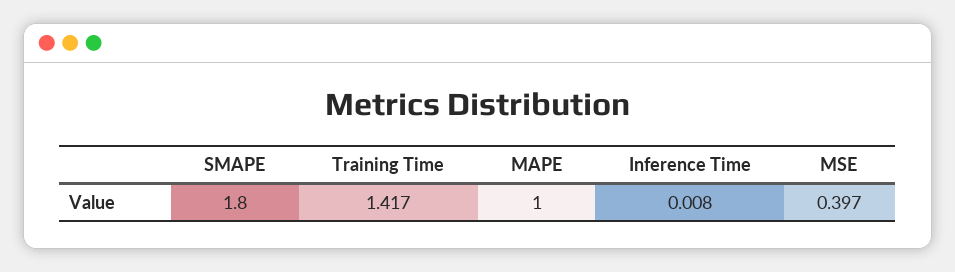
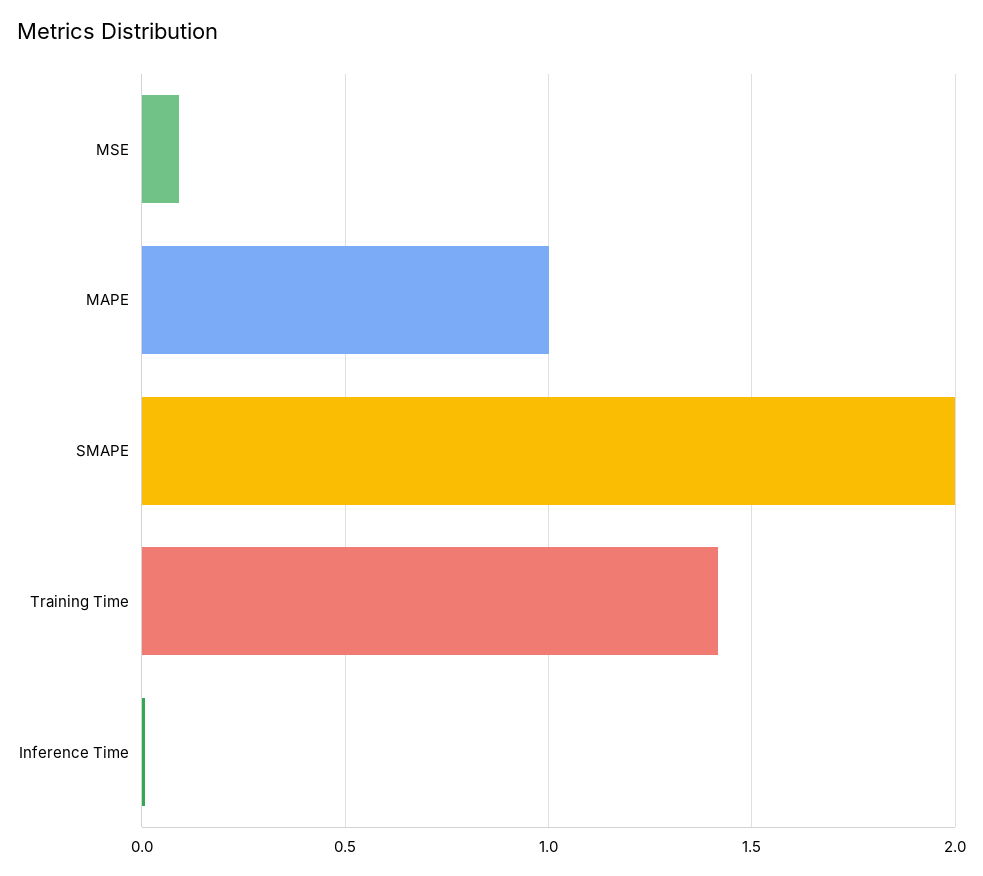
SMAPE: 1.8 -> 2
MSE: 0.397 -> 0.1

